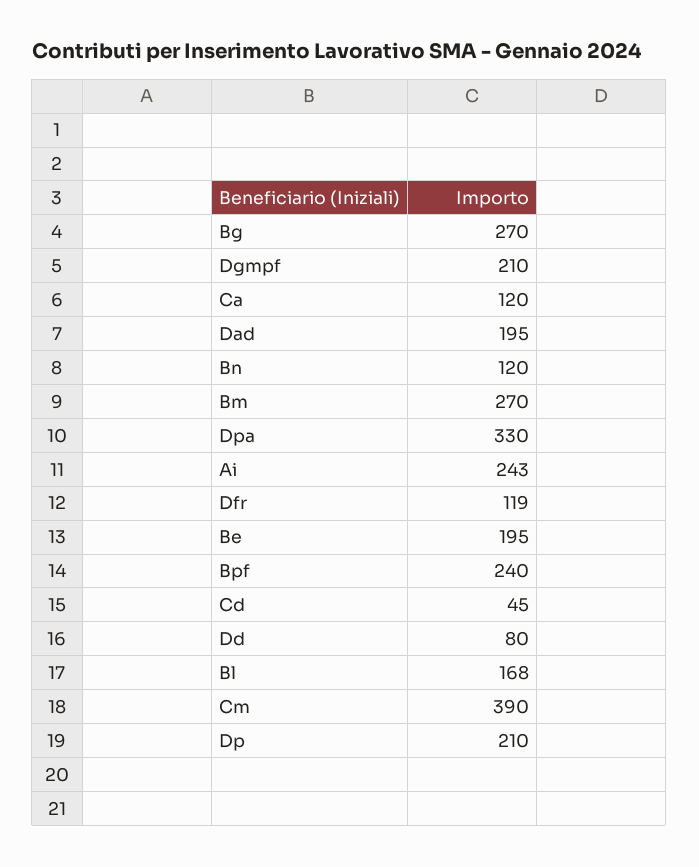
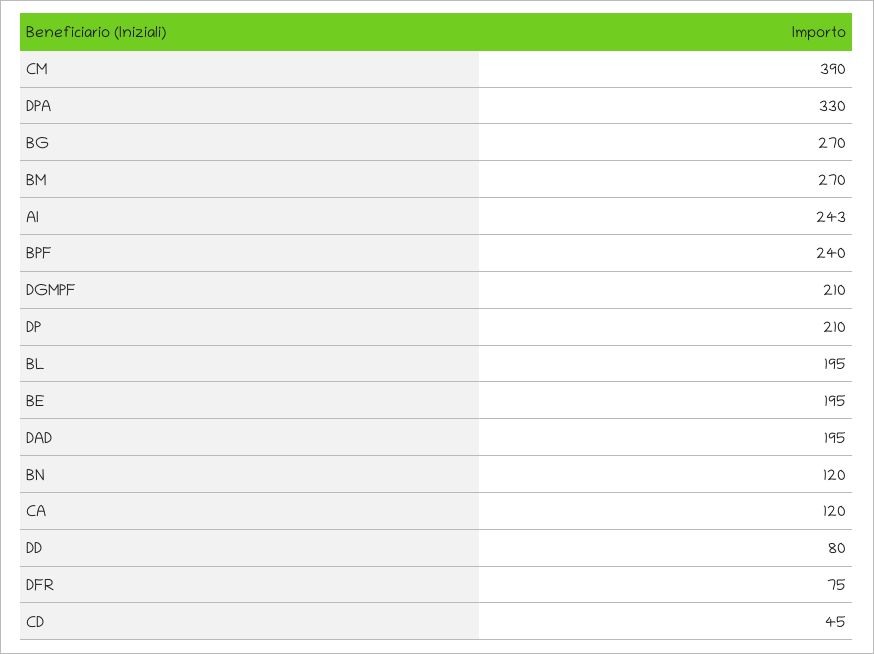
Dfr: 119 -> 75
Bl: 168 -> 195

